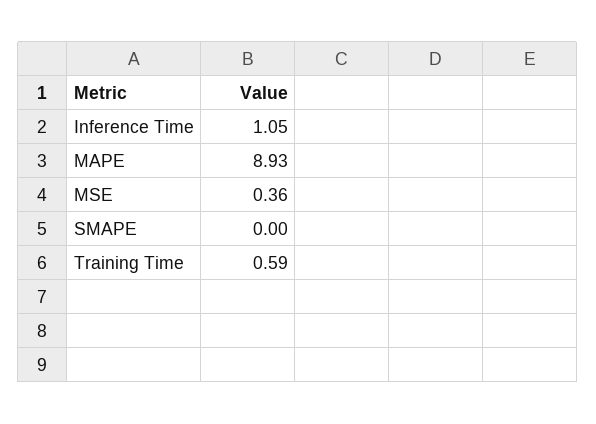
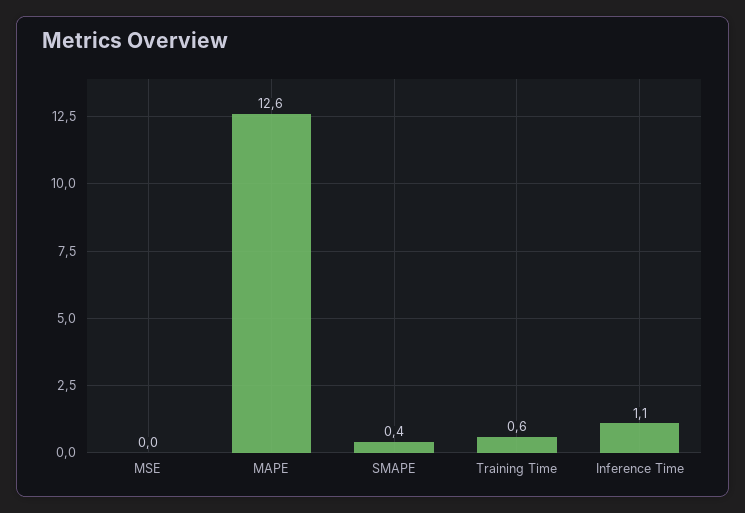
MAPE: 8.93 -> 12.6
MSE: 0.36 -> 0
SMAPE: 0 -> 0.4

